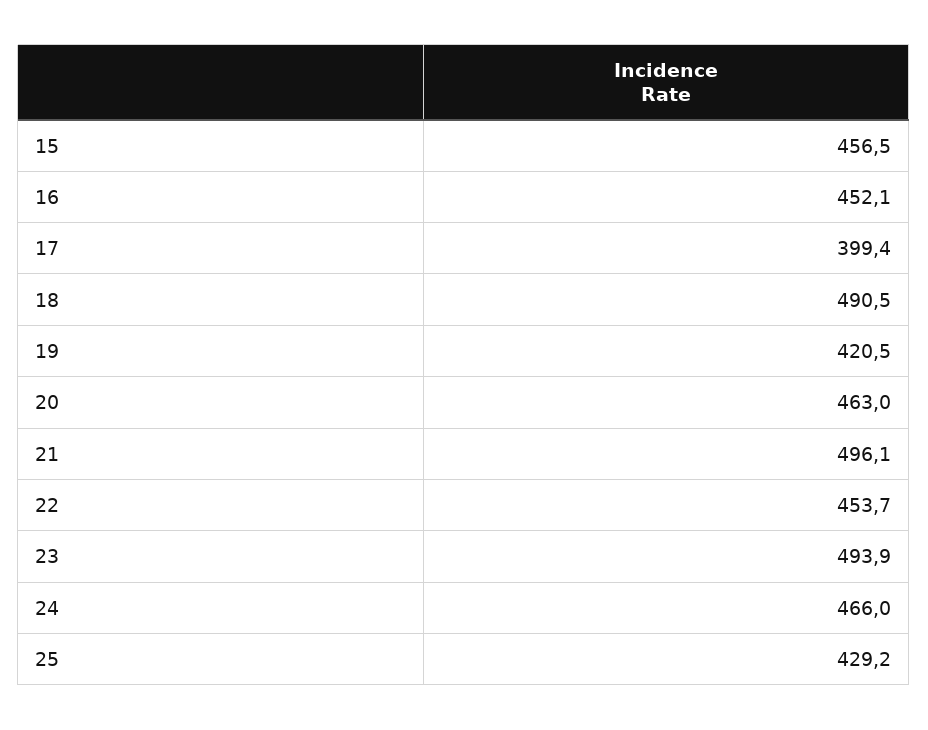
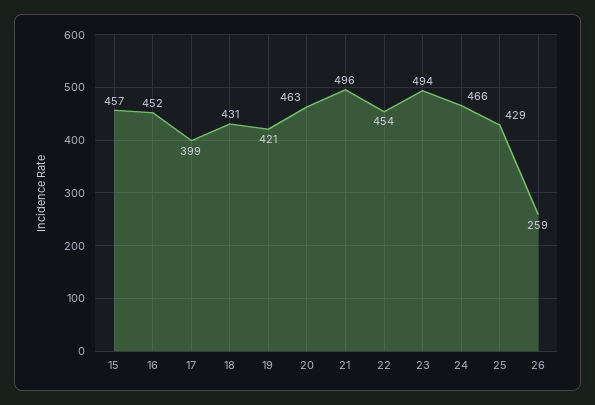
18: 490.5 -> 431
26: none -> 259

